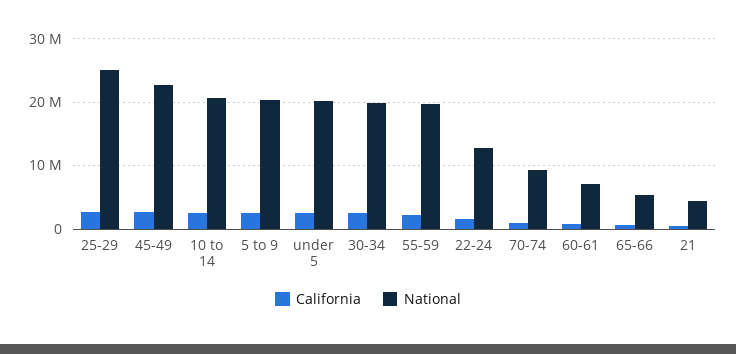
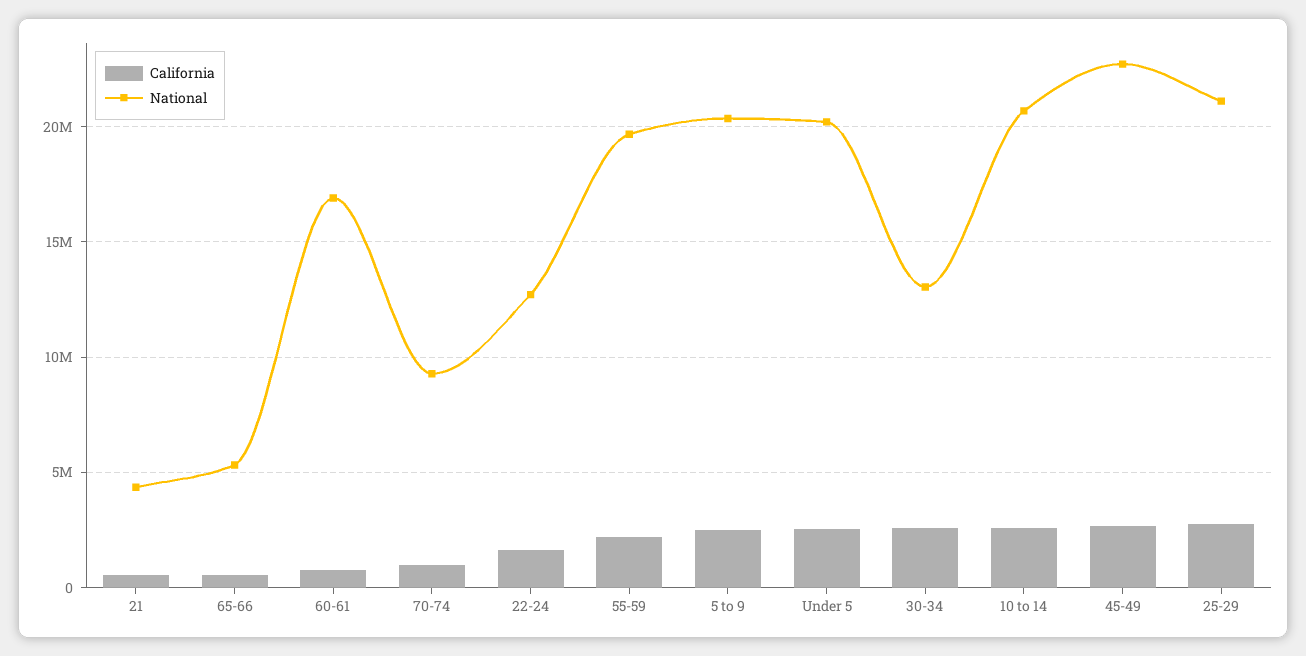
National, 25-29: 25000000 -> 21000000
National, 30-34: 20000000 -> 13000000
National, 60-61: 7000000 -> 17000000

